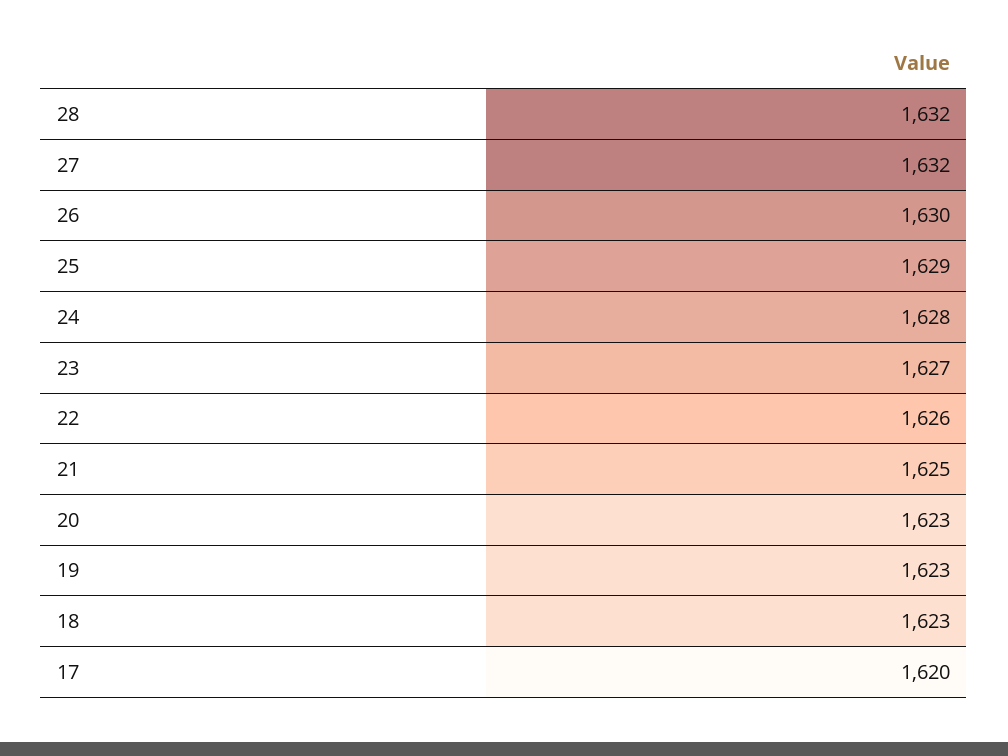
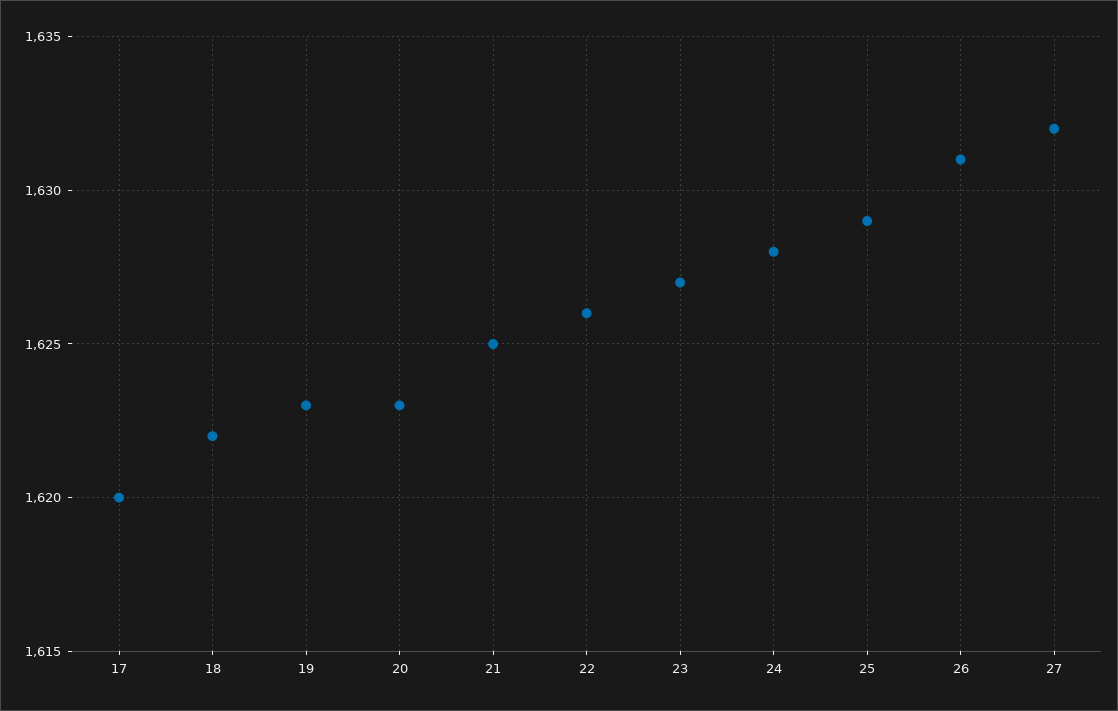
28: 1632 -> none
26: 1630 -> 1631
18: 1623 -> 1622

